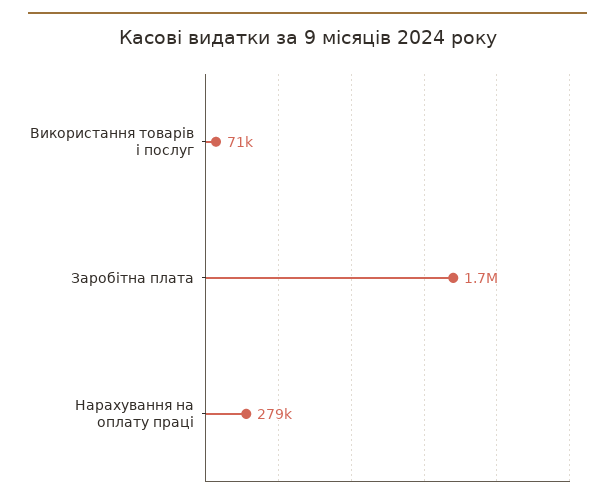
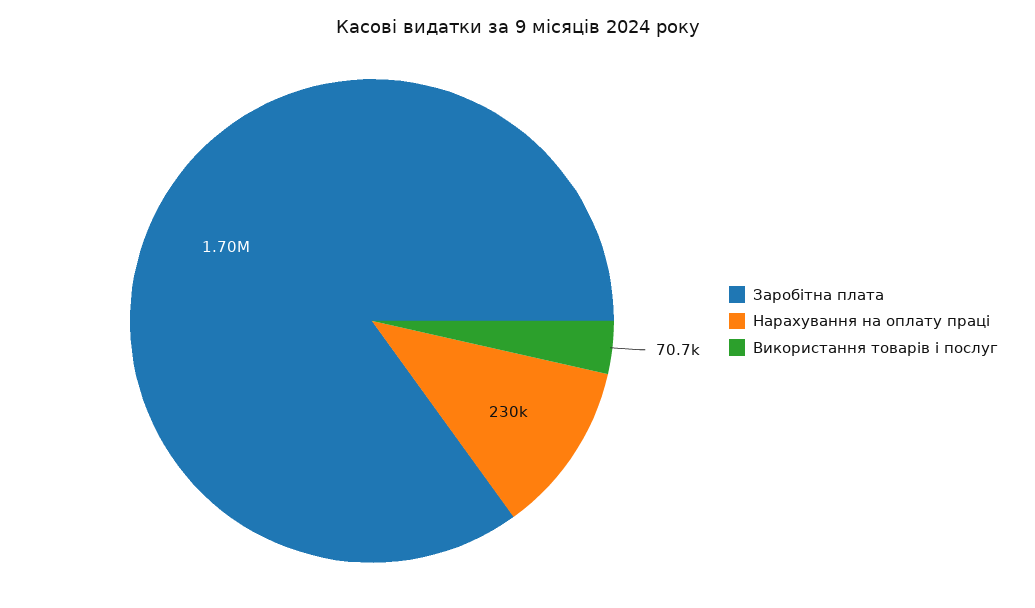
Нарахування на оплату праці: 279000 -> 230000

